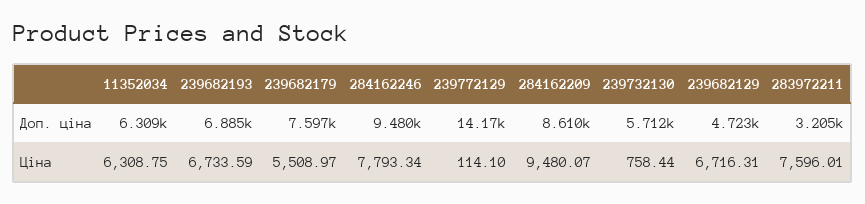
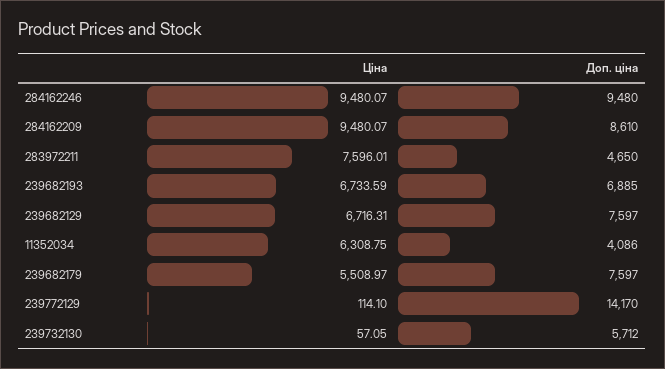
11352034, Доп. ціна: 6309 -> 4086
239682129, Доп. ціна: 4723 -> 7597
283972211, Доп. ціна: 3205 -> 4650
284162246, Ціна: 7793.34 -> 9480.07
239732130, Ціна: 758.44 -> 57.05

